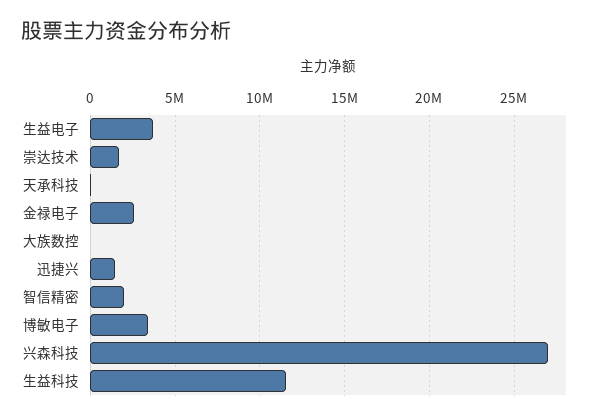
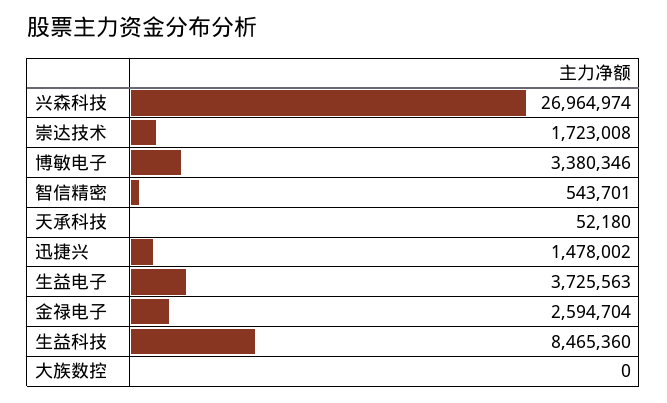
智信精密: 2000000 -> 543701
生益科技: 11500000 -> 8465360

